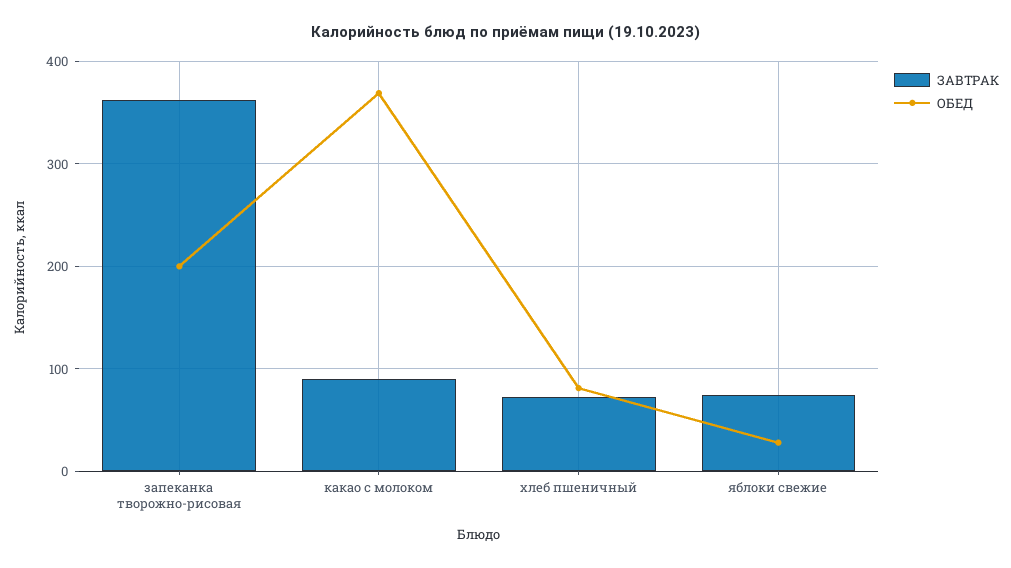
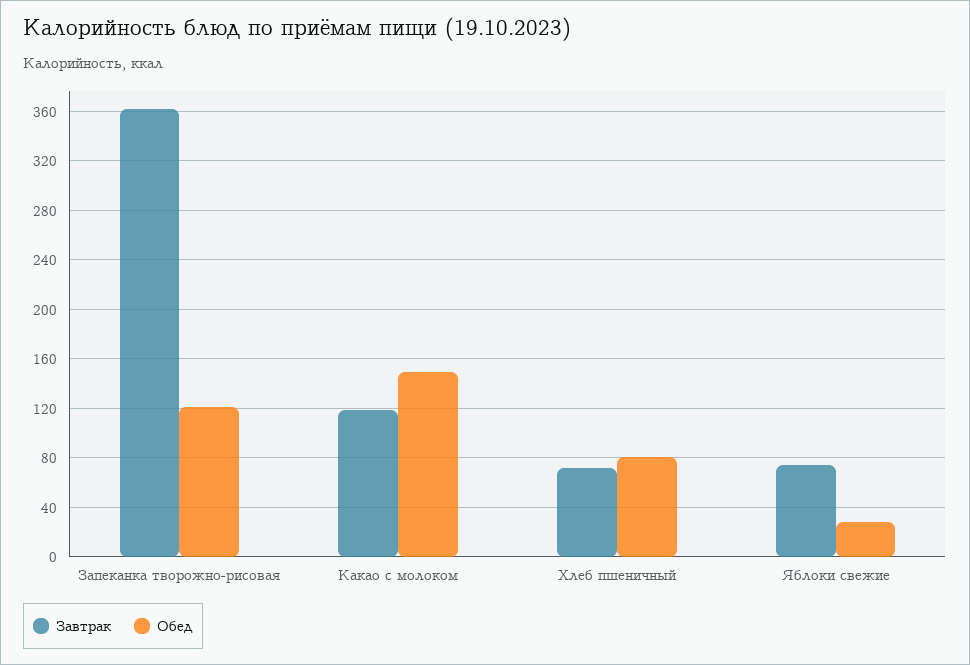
ОБЕД, запеканка творожно-рисовая: 200 -> 120
ЗАВТРАК, какао с молоком: 90 -> 120
ОБЕД, какао с молоком: 370 -> 150

